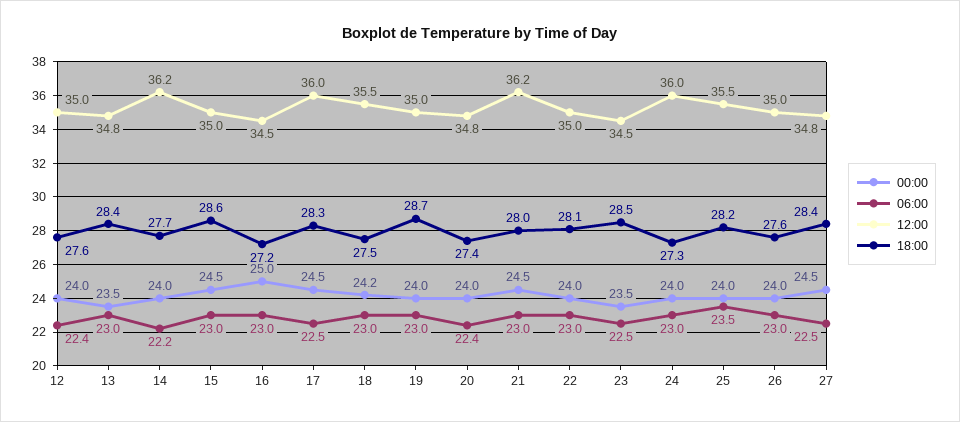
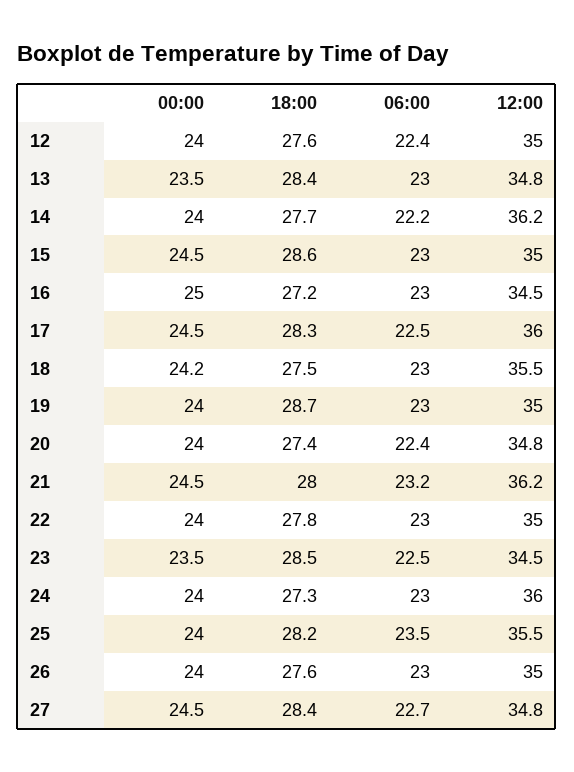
06:00, 21: 23 -> 23.2
18:00, 22: 28.1 -> 27.8
06:00, 27: 22.5 -> 22.7

